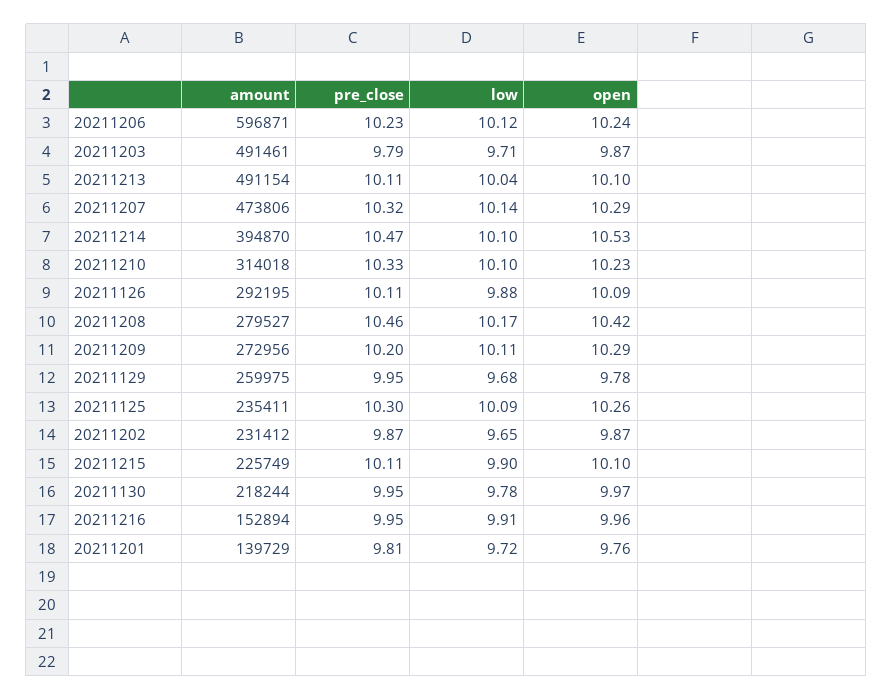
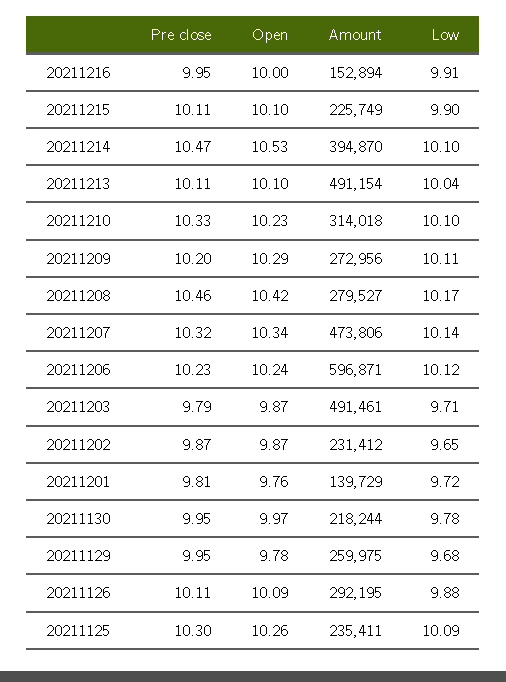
open, 20211207: 10.29 -> 10.34
open, 20211216: 9.96 -> 10

